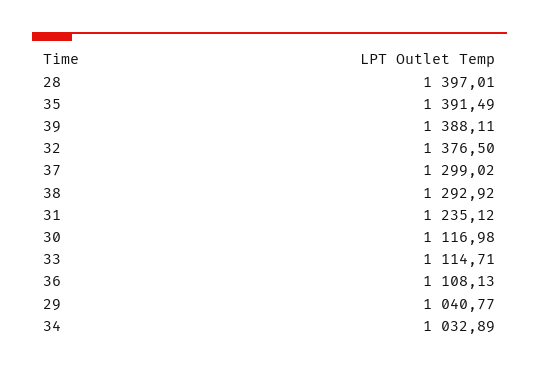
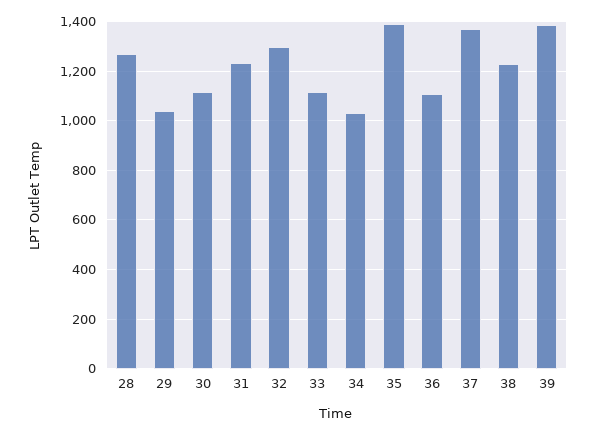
28: 1397.01 -> 1275
32: 1376.5 -> 1300
37: 1299.02 -> 1375
38: 1292.92 -> 1225

